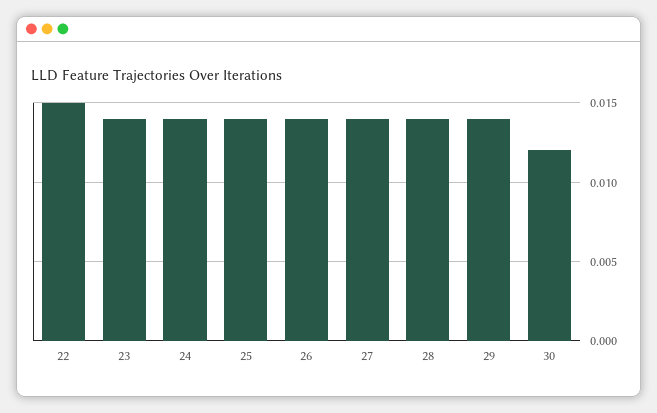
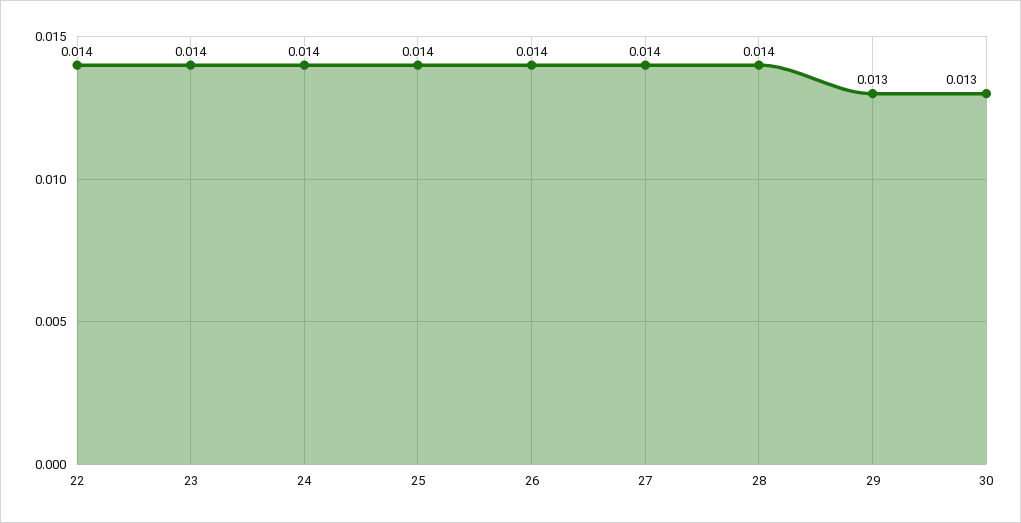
22: 0.015 -> 0.014
29: 0.014 -> 0.013
30: 0.012 -> 0.013

